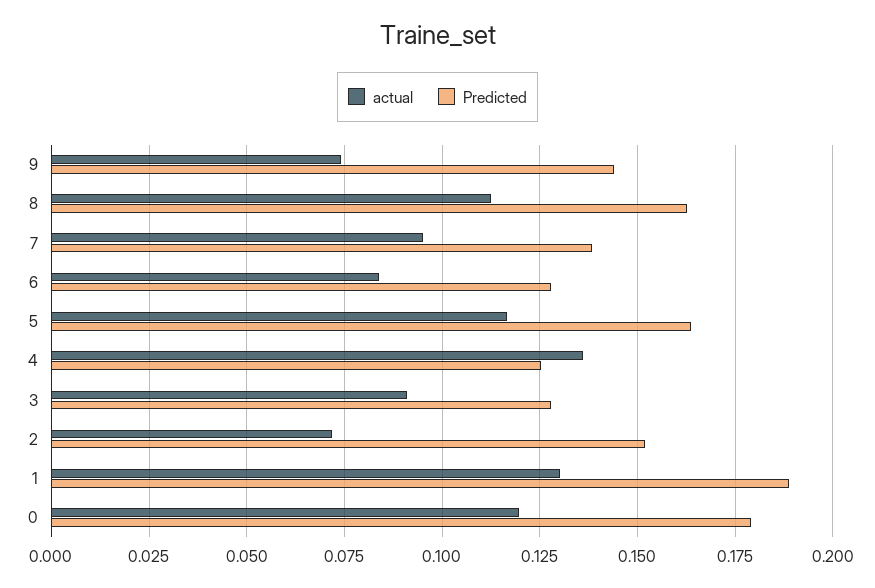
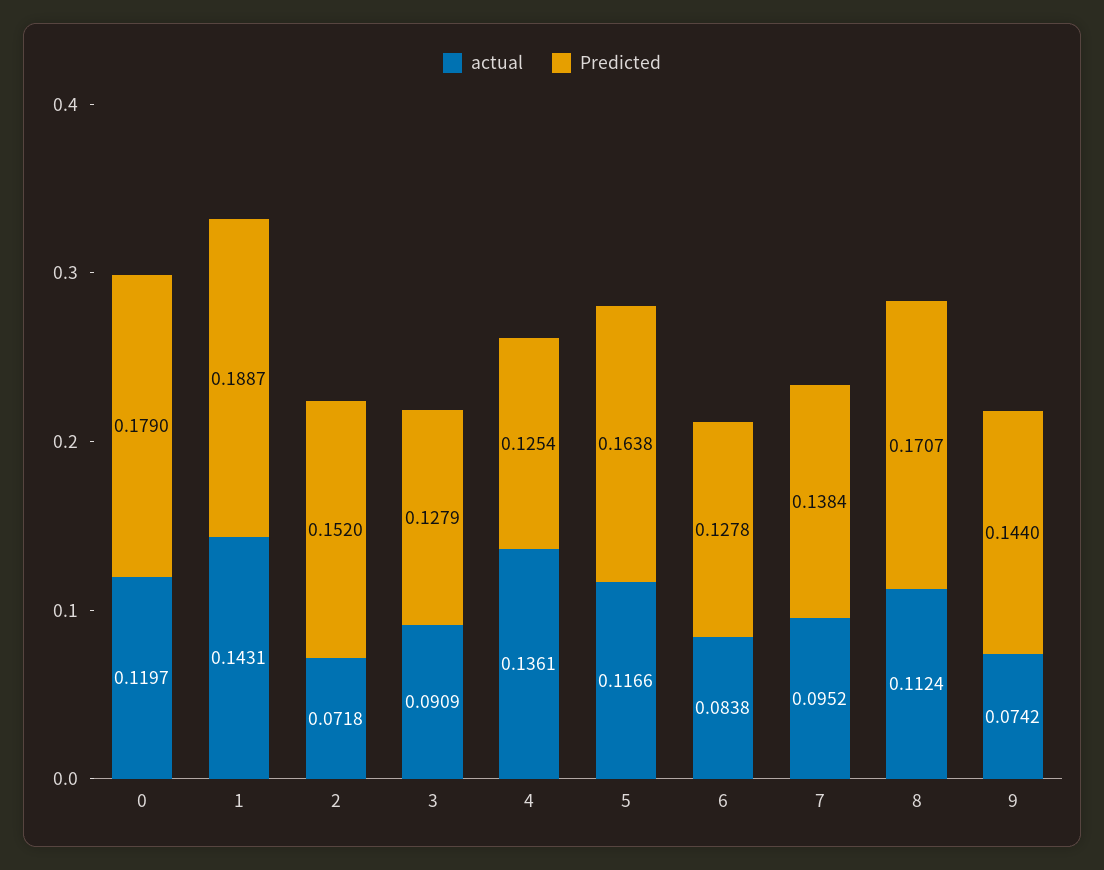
Predicted, 8: 0.1625 -> 0.1707
actual, 1: 0.13 -> 0.1431

